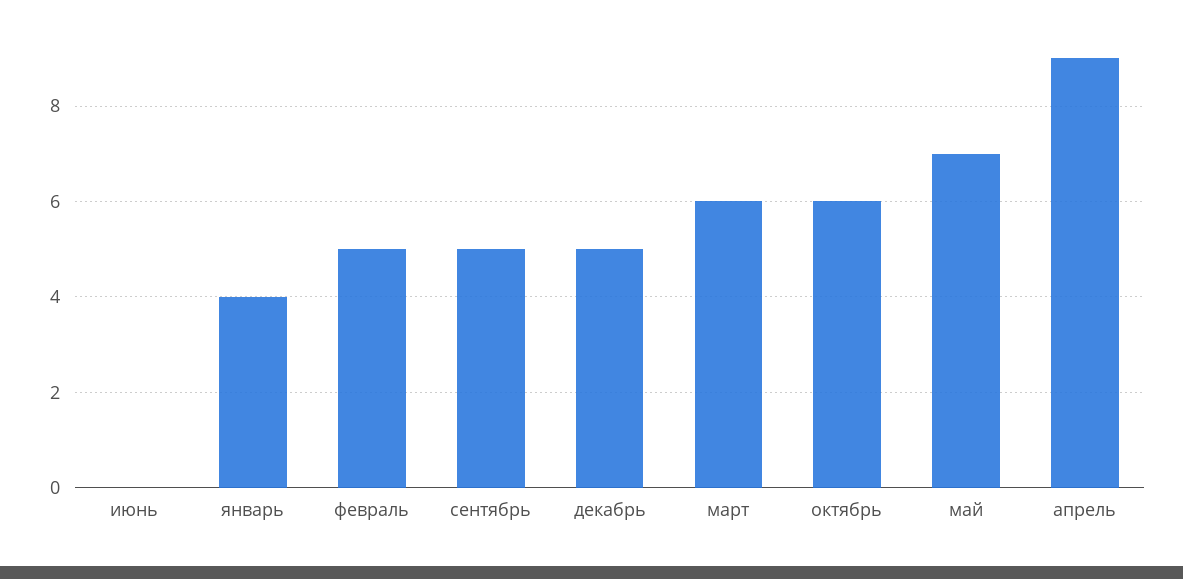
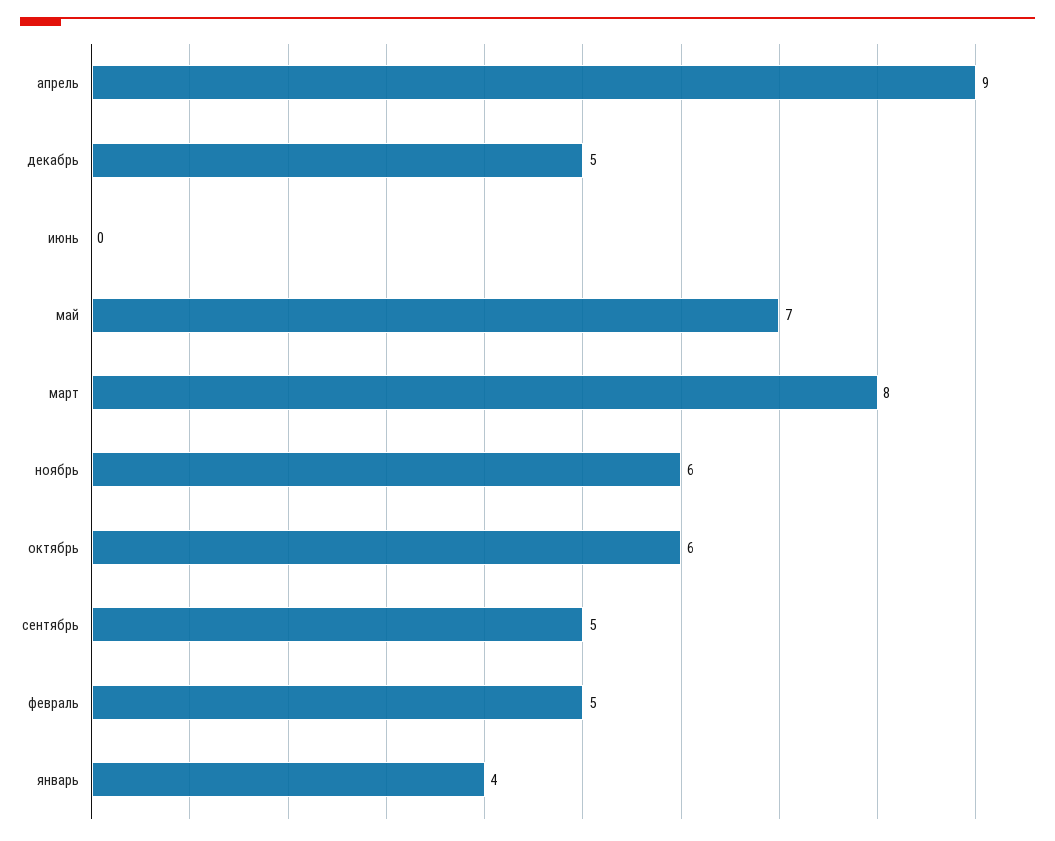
март: 6 -> 8
ноябрь: none -> 6

